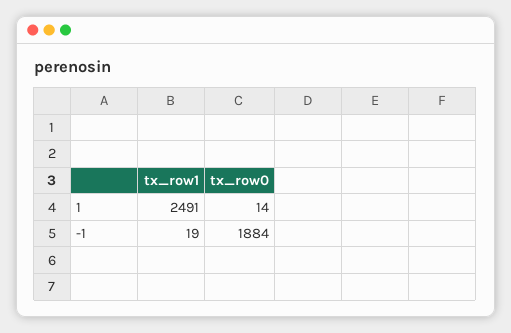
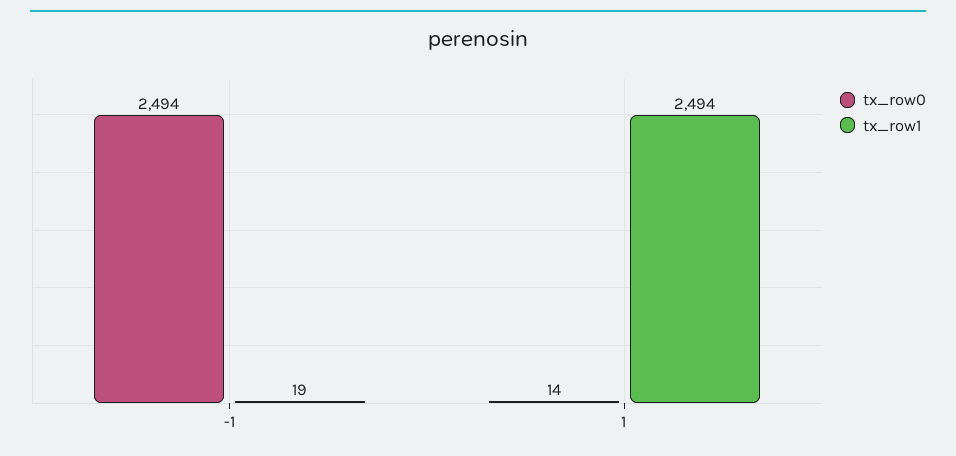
tx_row1, 1: 2491 -> 2494
tx_row0, -1: 1884 -> 2494

